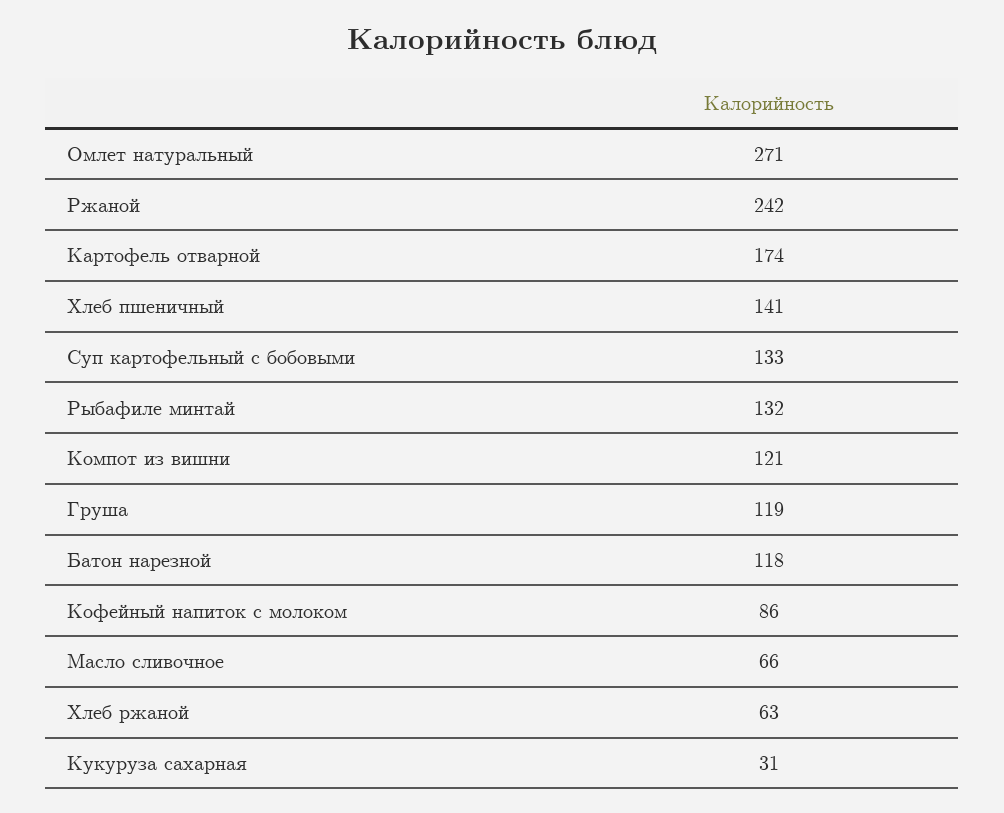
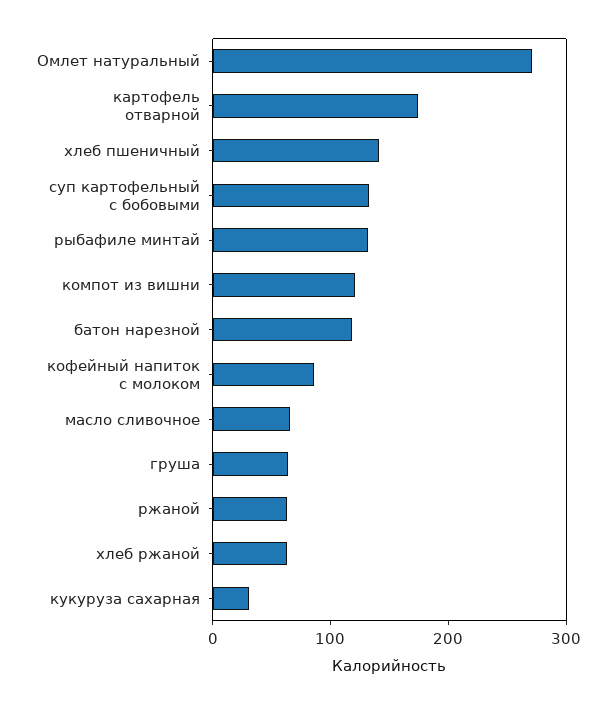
Ржаной: 242 -> 60
Груша: 119 -> 60

